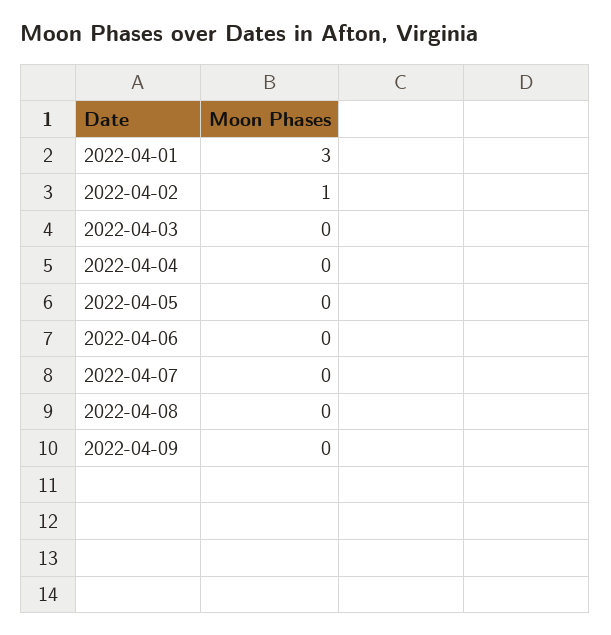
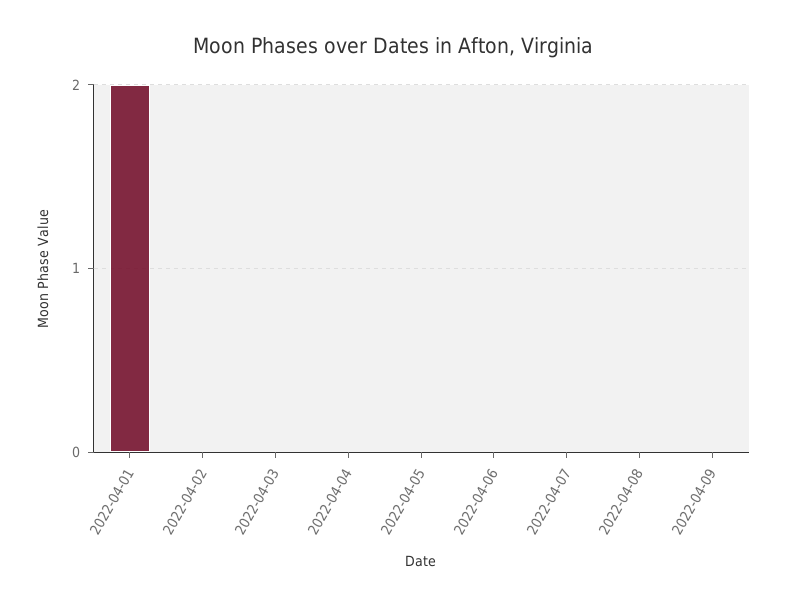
2022-04-01: 3 -> 2
2022-04-02: 1 -> 0

